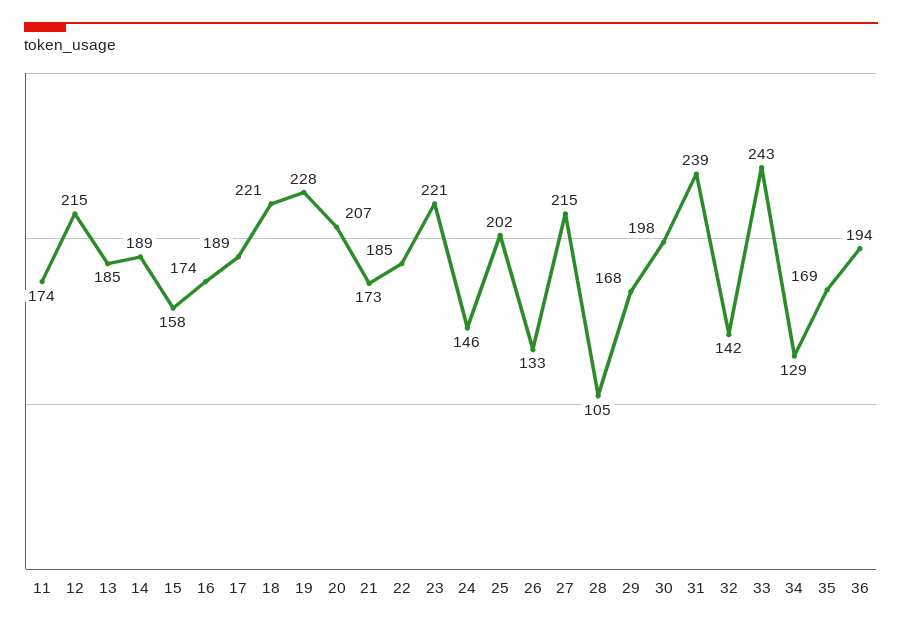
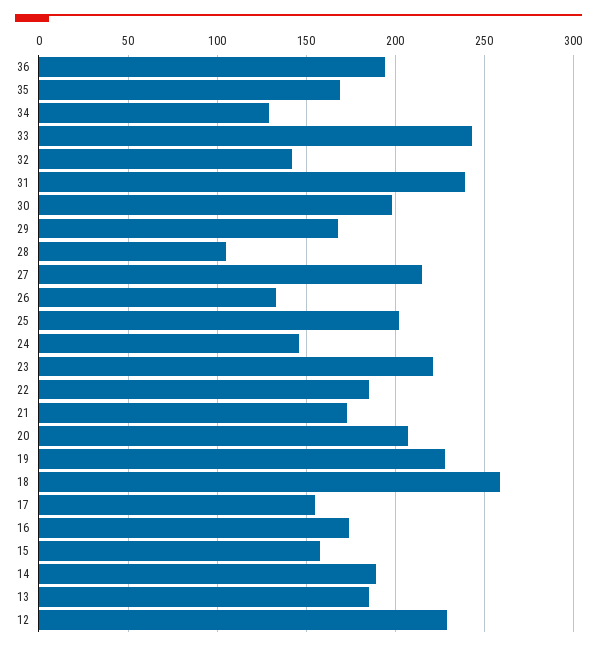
11: 174 -> none
12: 215 -> 230
17: 189 -> 155
18: 221 -> 260

